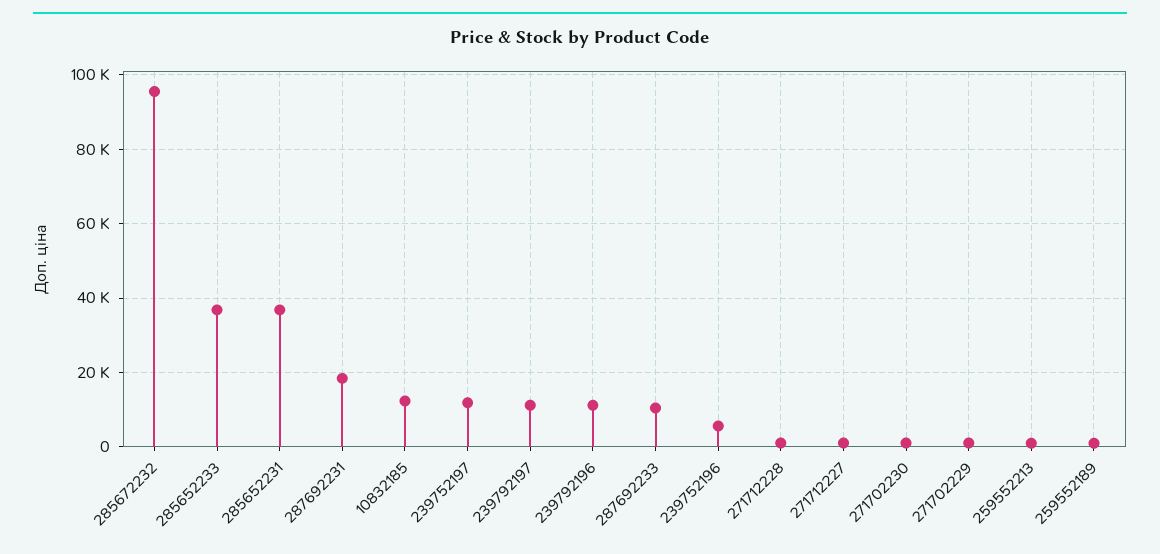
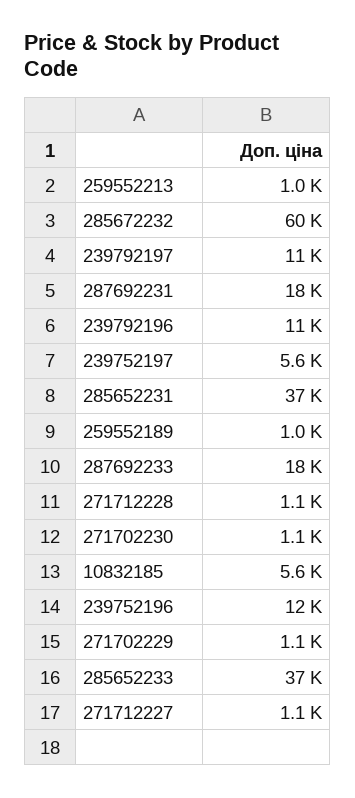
285672232: 96000 -> 60000
10832185: 12000 -> 5600
239752197: 12000 -> 5600
287692233: 10000 -> 18000
239752196: 6000 -> 12000

